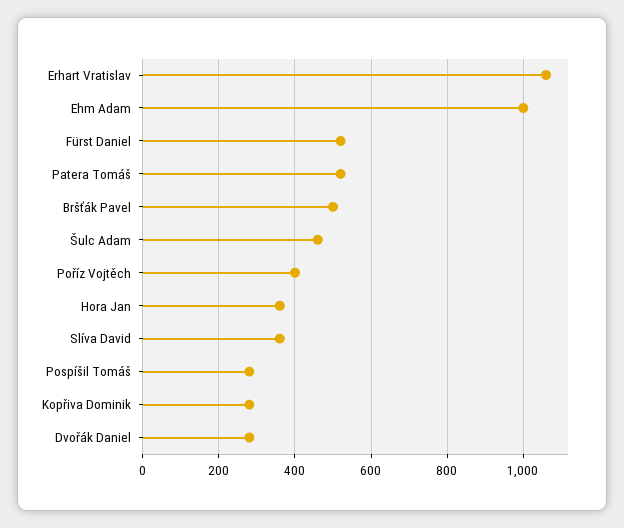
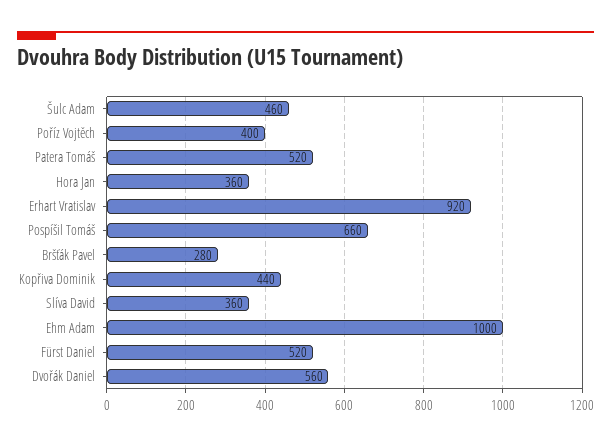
Erhart Vratislav: 1060 -> 920
Bršťák Pavel: 500 -> 280
Pospíšil Tomáš: 280 -> 660
Kopřiva Dominik: 280 -> 440
Dvořák Daniel: 280 -> 560

